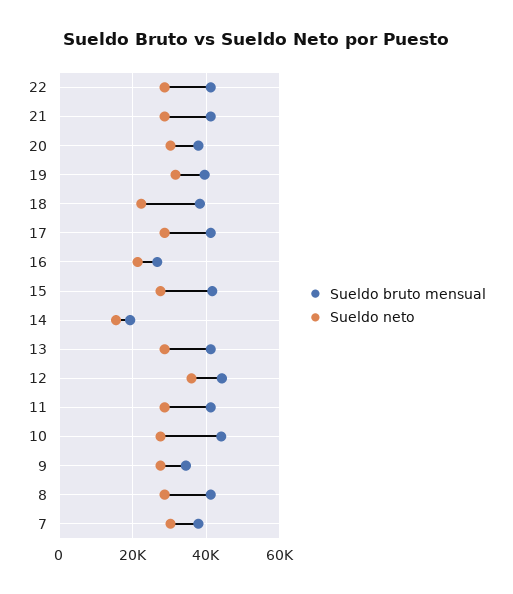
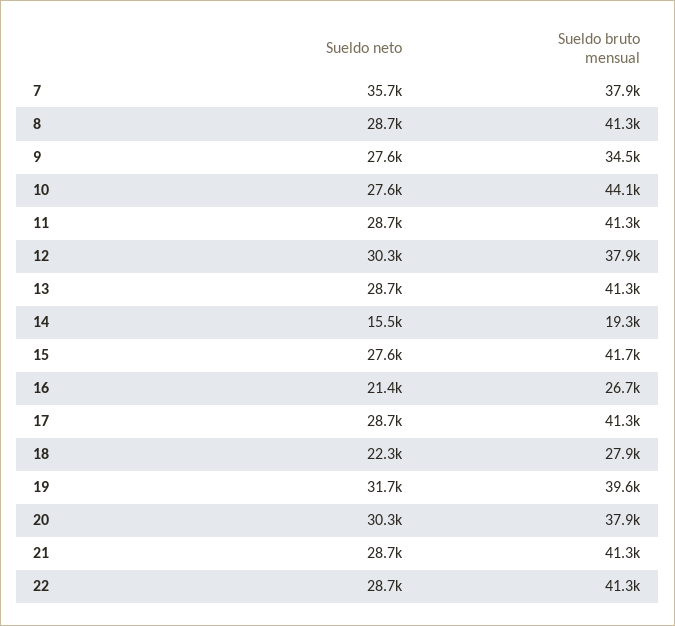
Sueldo bruto mensual, 18: 38000 -> 27900
Sueldo bruto mensual, 12: 44000 -> 37900
Sueldo neto, 12: 36000 -> 30300
Sueldo neto, 7: 30000 -> 35700

